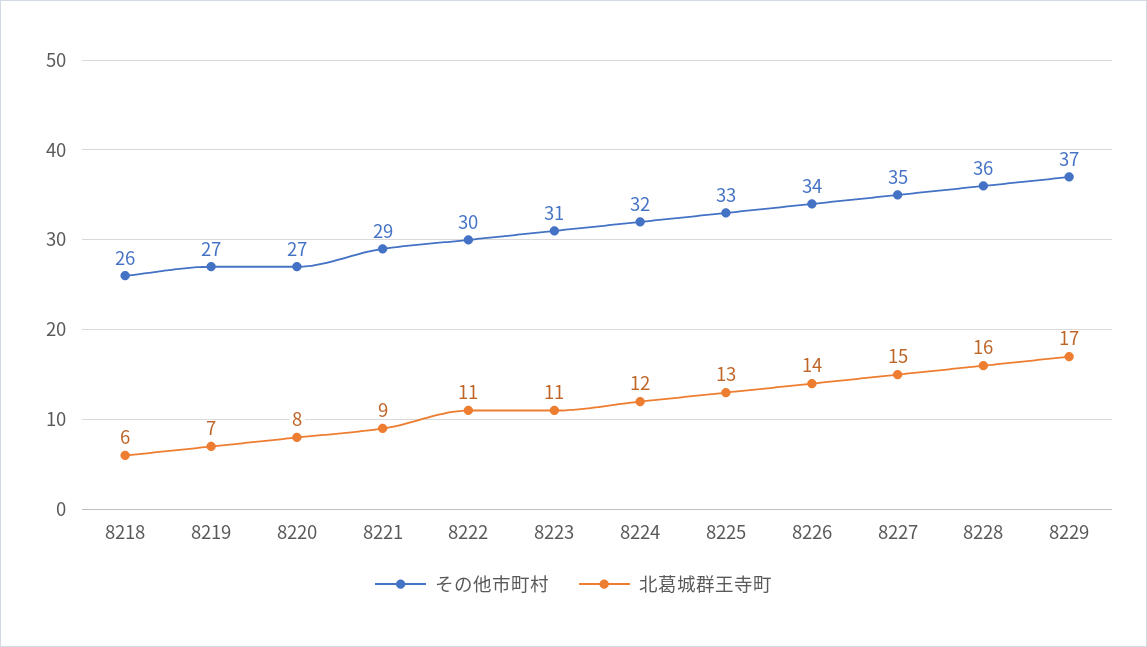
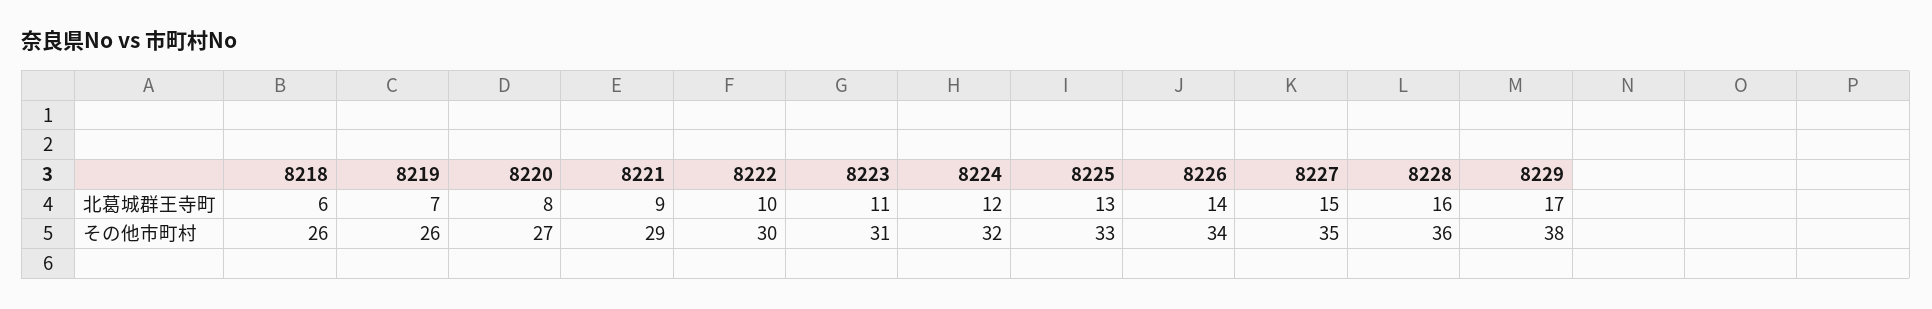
その他市町村, 8219: 27 -> 26
北葛城群王寺町, 8222: 11 -> 10
その他市町村, 8229: 37 -> 38

